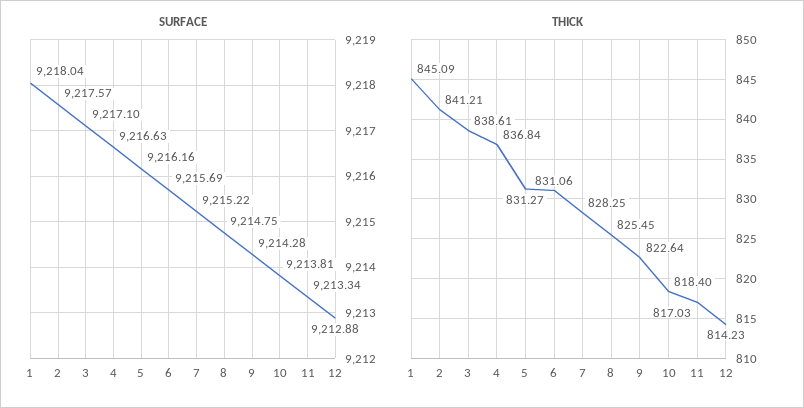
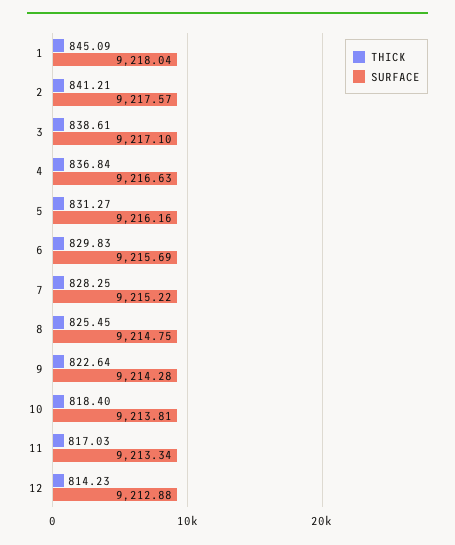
THICK, 6: 831.06 -> 829.83

